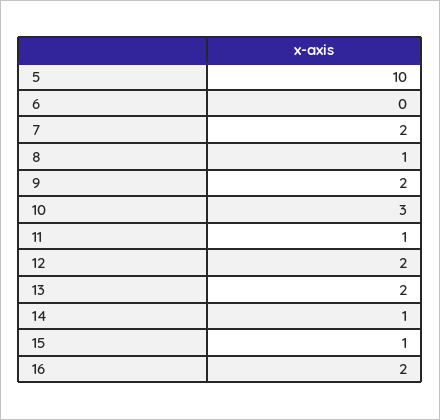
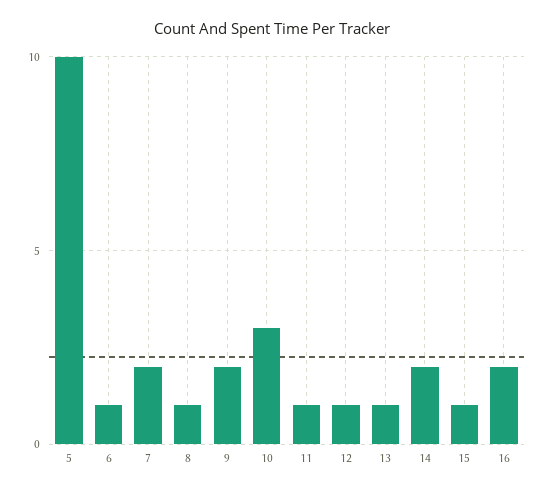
6: 0 -> 1
12: 2 -> 1
13: 2 -> 1
14: 1 -> 2

